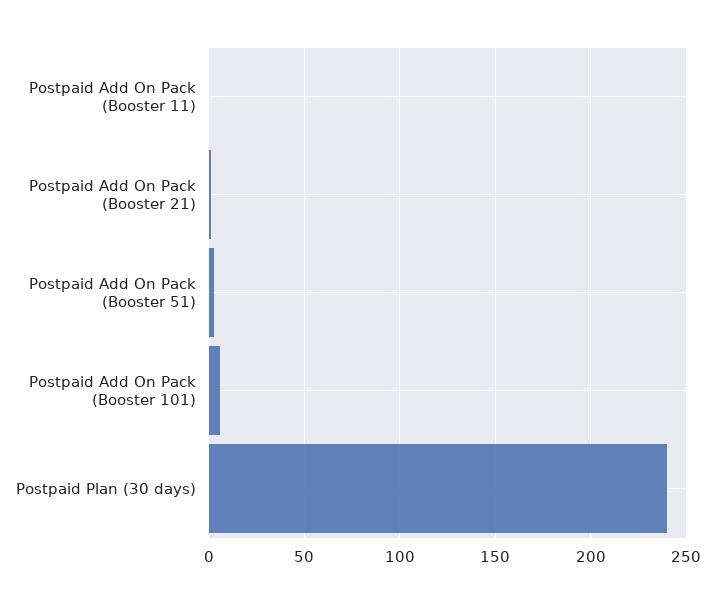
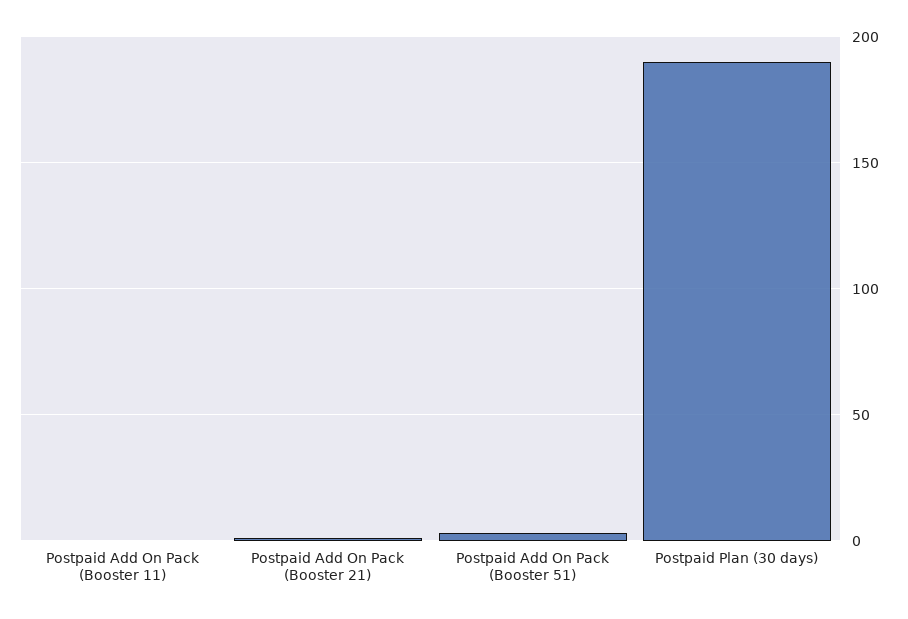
Postpaid Add On Pack (Booster 101): 5 -> none
Postpaid Plan (30 days): 240 -> 190

